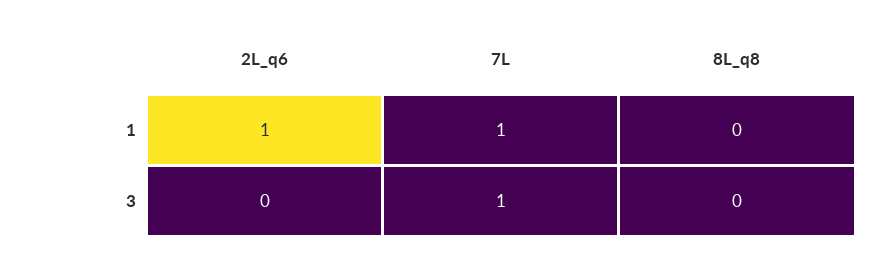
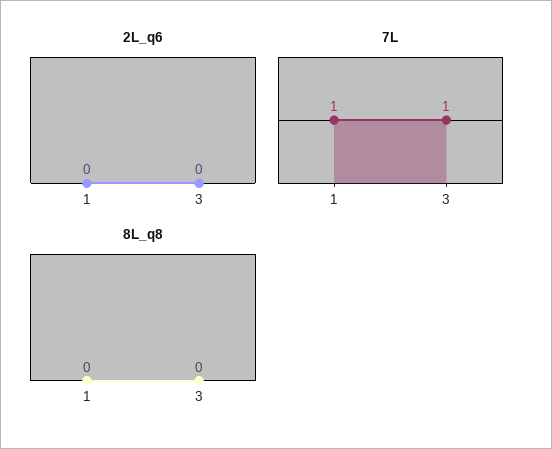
2L_q6, 1: 1 -> 0

